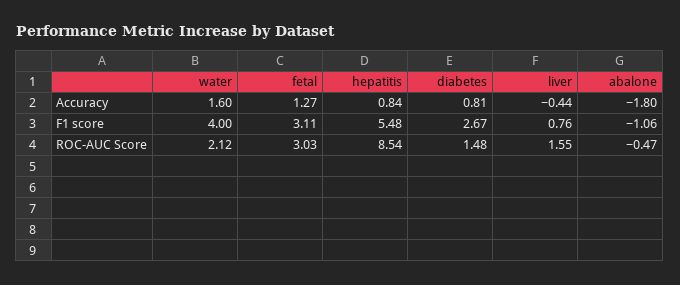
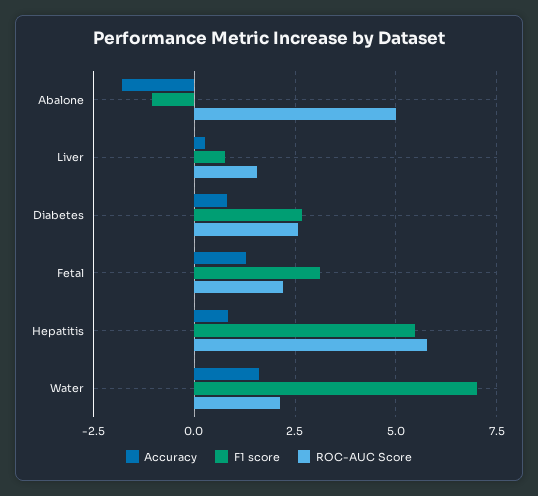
Accuracy, liver: -0.44 -> 0.25
F1 score, water: 4 -> 7
ROC-AUC Score, fetal: 3.03 -> 2.25
ROC-AUC Score, hepatitis: 8.54 -> 5.75
ROC-AUC Score, diabetes: 1.48 -> 2.5
ROC-AUC Score, abalone: -0.47 -> 5

